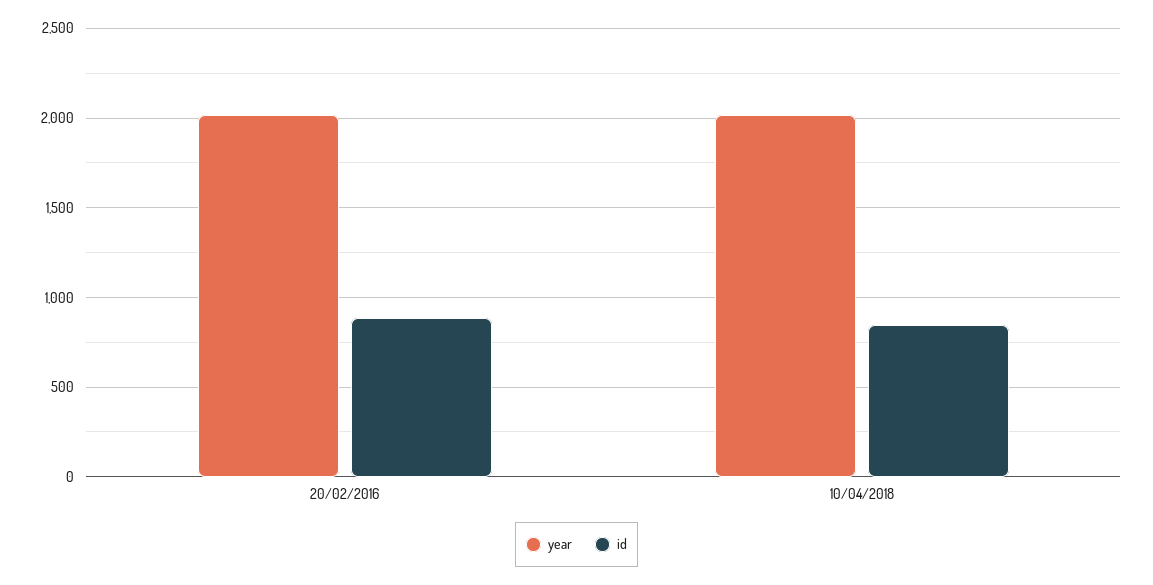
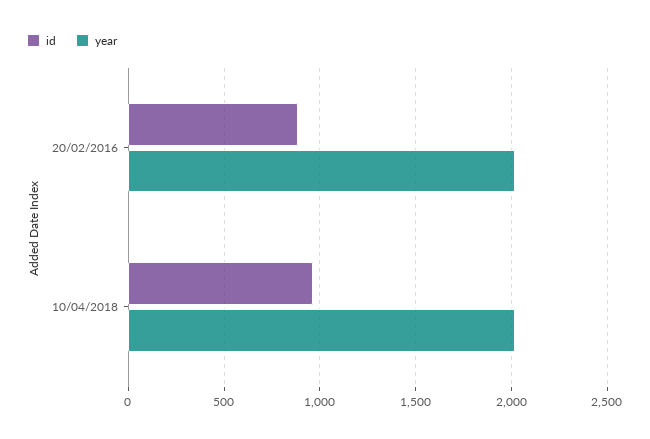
id, 10/04/2018: 850 -> 950

